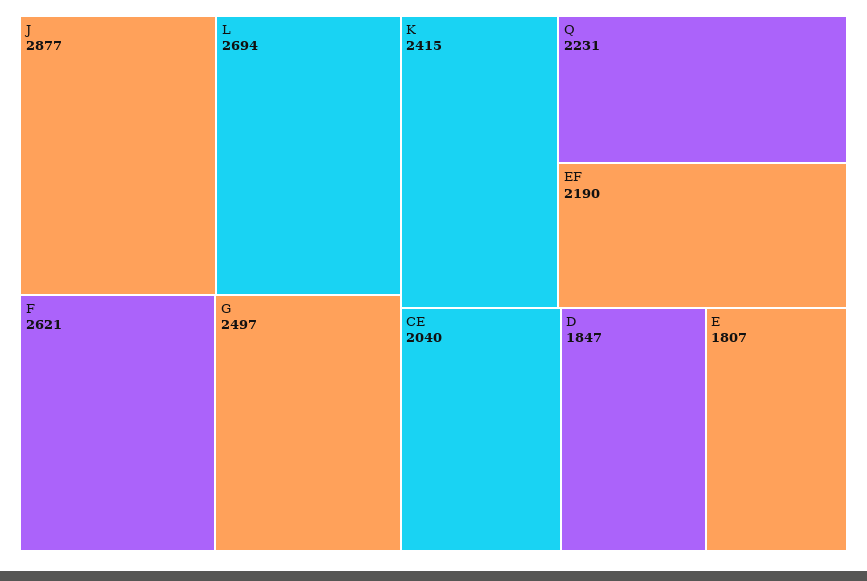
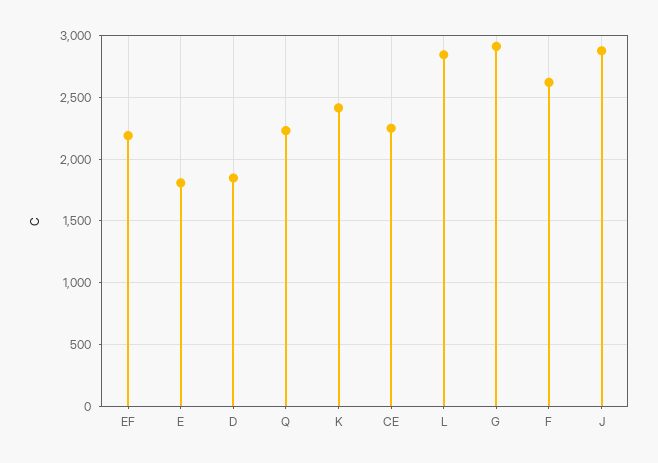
L: 2694 -> 2850
G: 2497 -> 2900
CE: 2040 -> 2250

